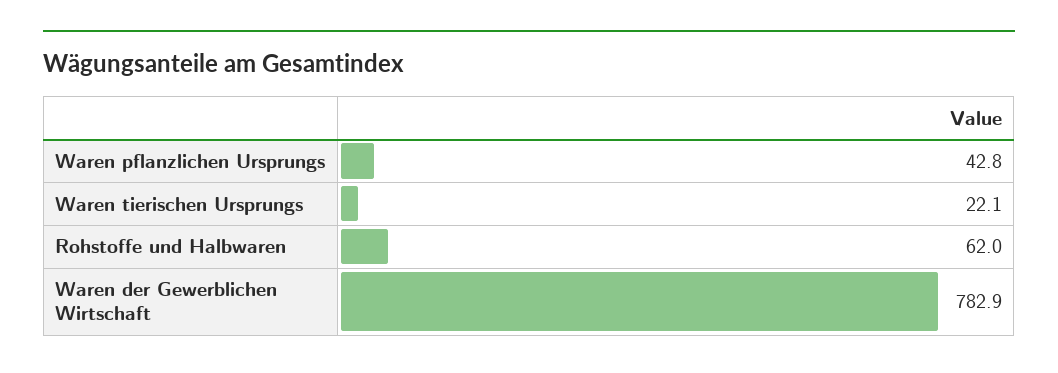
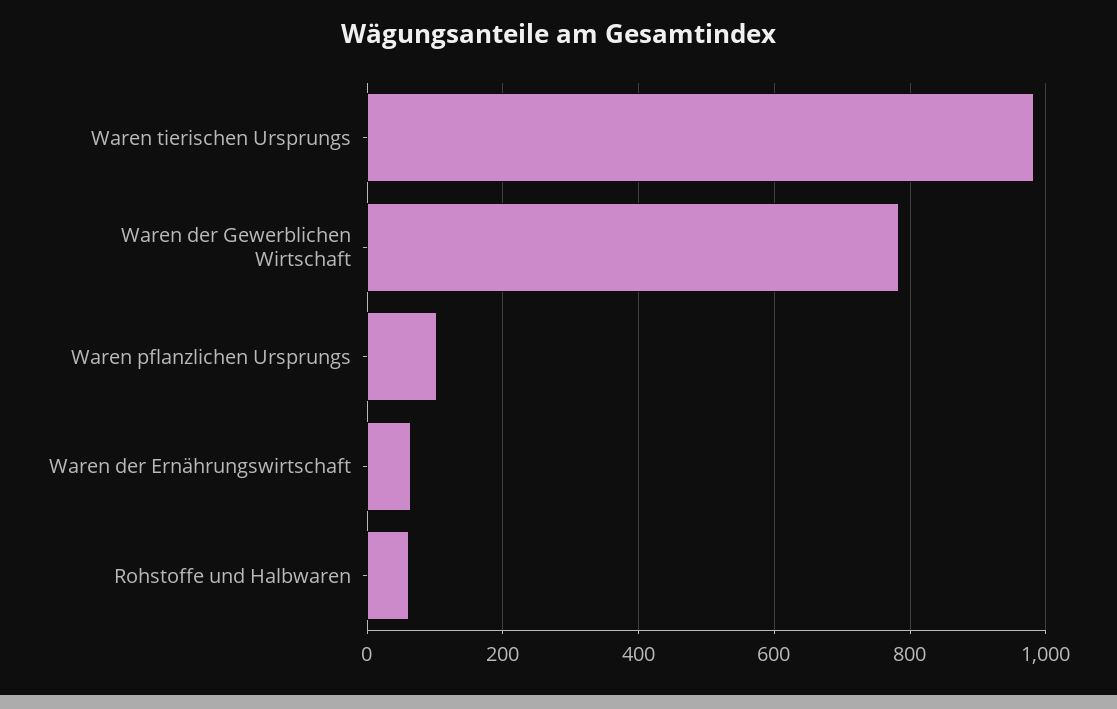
Waren pflanzlichen Ursprungs: 42.8 -> 100
Waren tierischen Ursprungs: 22.1 -> 980
Waren der Ernährungswirtschaft: none -> 60

